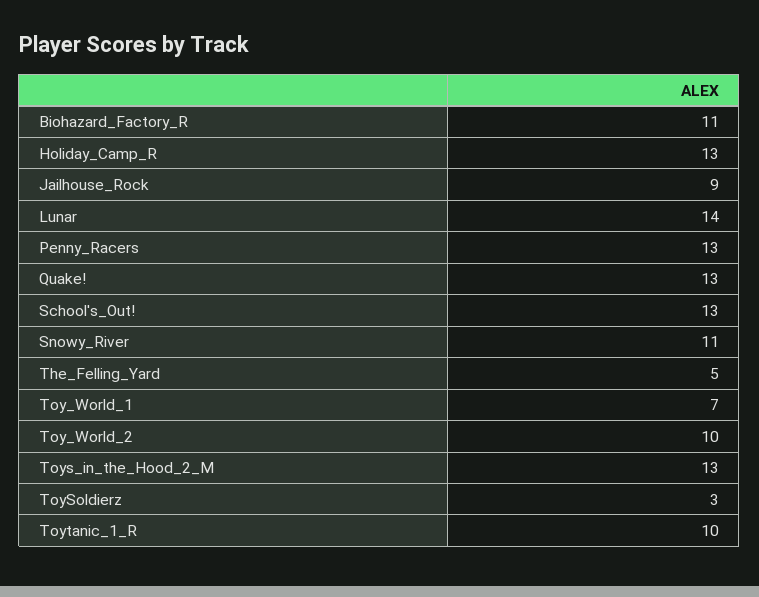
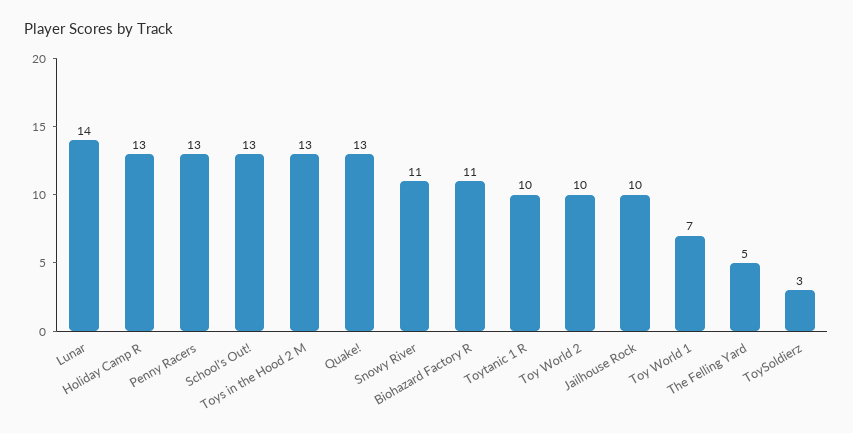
Jailhouse_Rock: 9 -> 10

